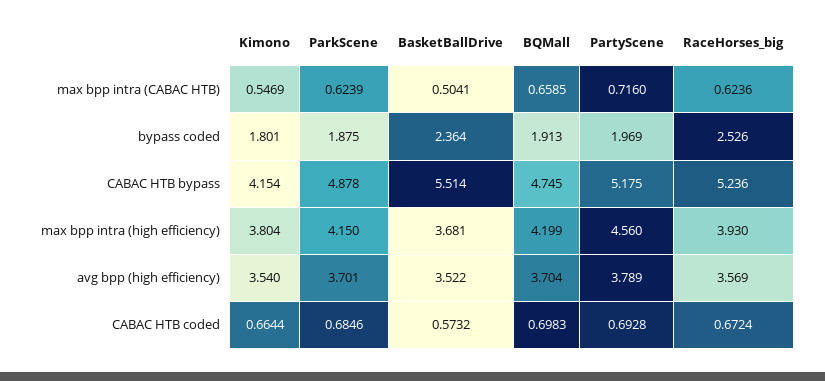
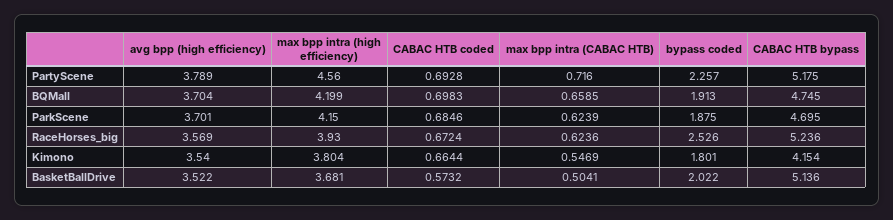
BasketBallDrive, bypass coded: 2.364 -> 2.022
PartyScene, bypass coded: 1.969 -> 2.257
ParkScene, CABAC HTB bypass: 4.878 -> 4.695
BasketBallDrive, CABAC HTB bypass: 5.514 -> 5.136

